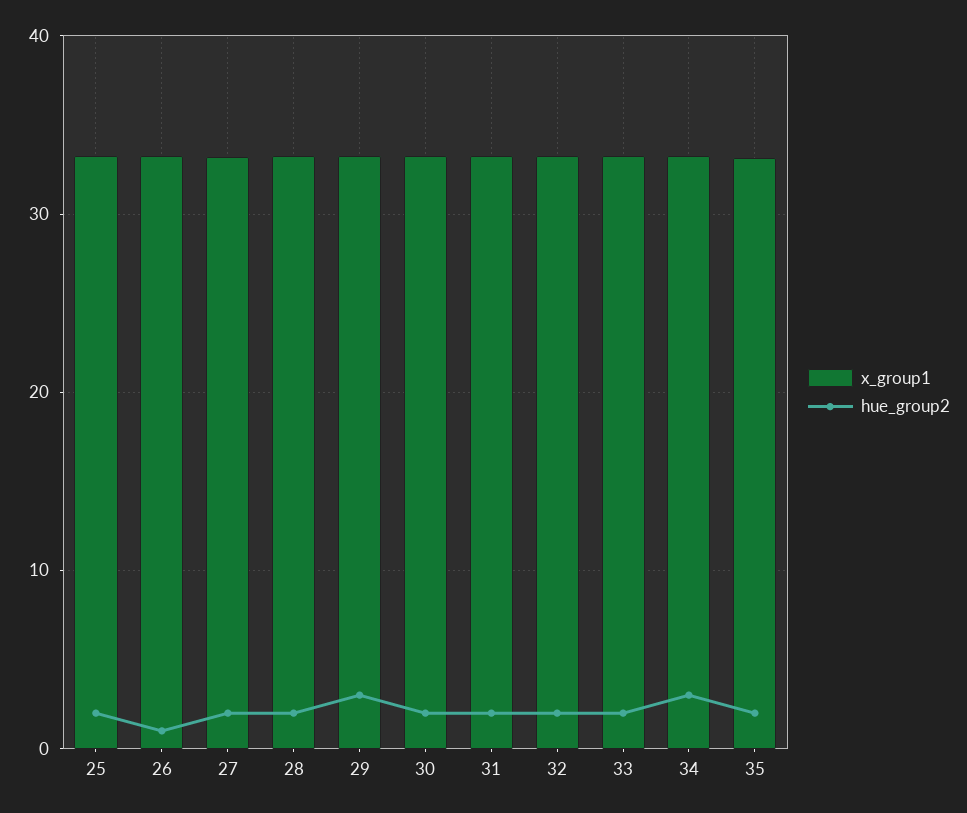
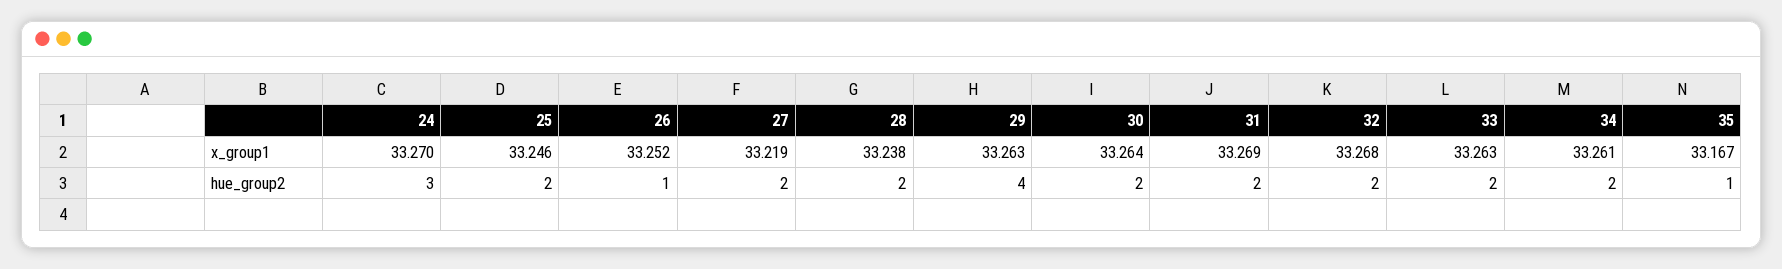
hue_group2, 29: 3 -> 4
hue_group2, 34: 3 -> 2
hue_group2, 35: 2 -> 1
x_group1, 24: none -> 33.27
hue_group2, 24: none -> 3

